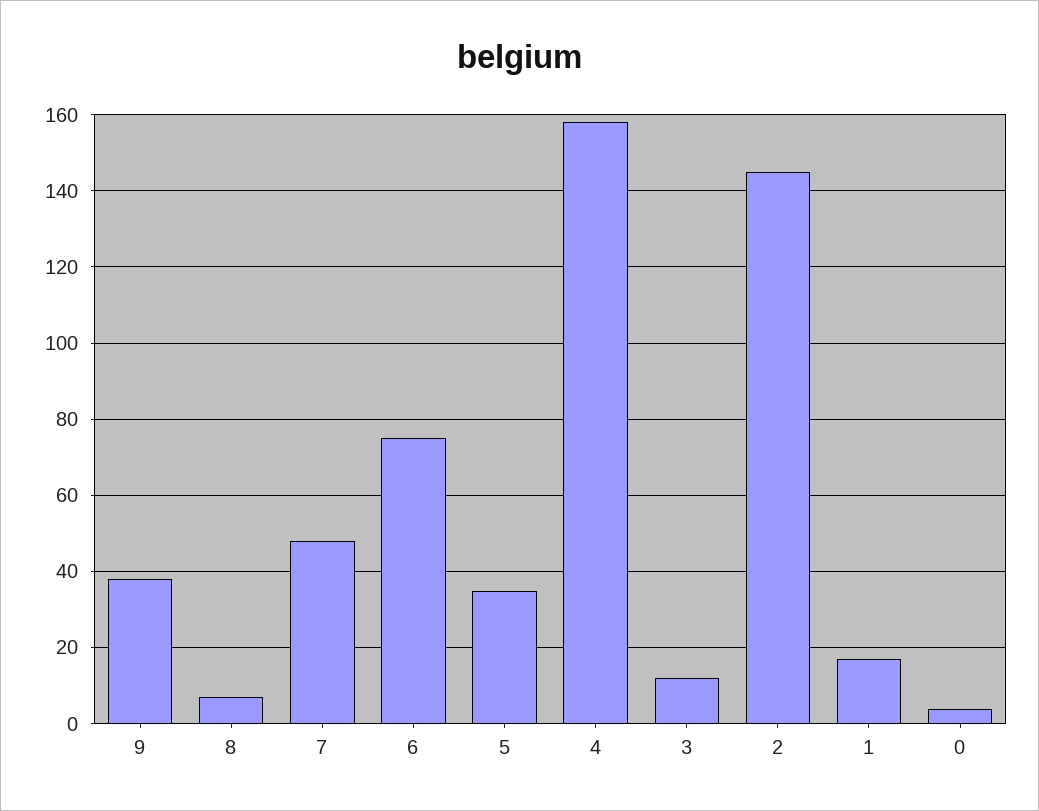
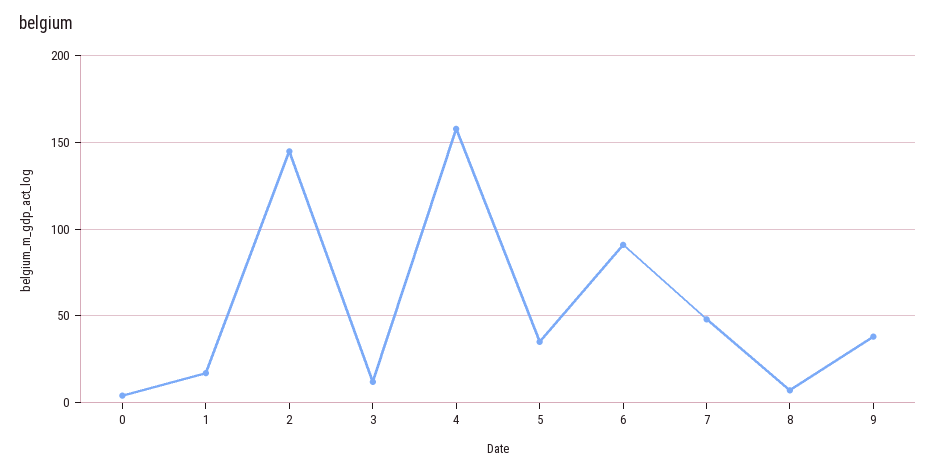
6: 75 -> 90

